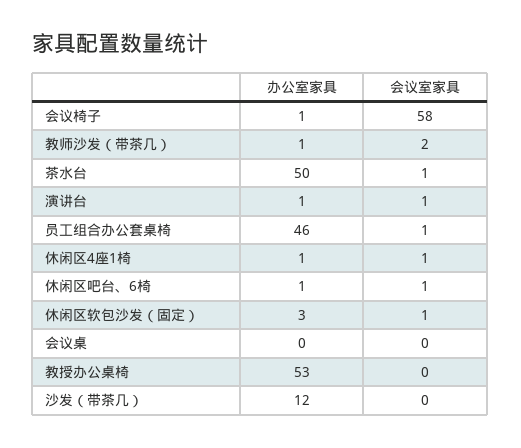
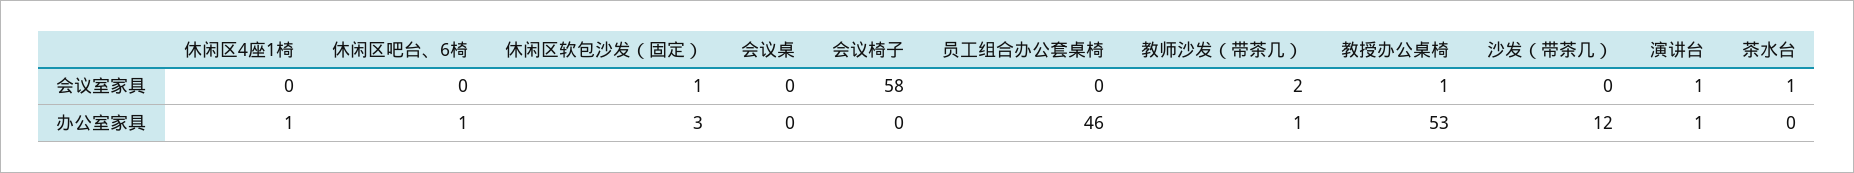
办公室家具, 会议椅子: 1 -> 0
办公室家具, 茶水台: 50 -> 0
会议室家具, 员工组合办公套桌椅: 1 -> 0
会议室家具, 休闲区4座1椅: 1 -> 0
会议室家具, 休闲区吧台、6椅: 1 -> 0
会议室家具, 教授办公桌椅: 0 -> 1

